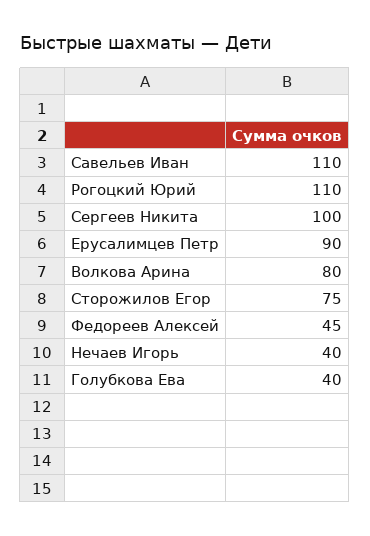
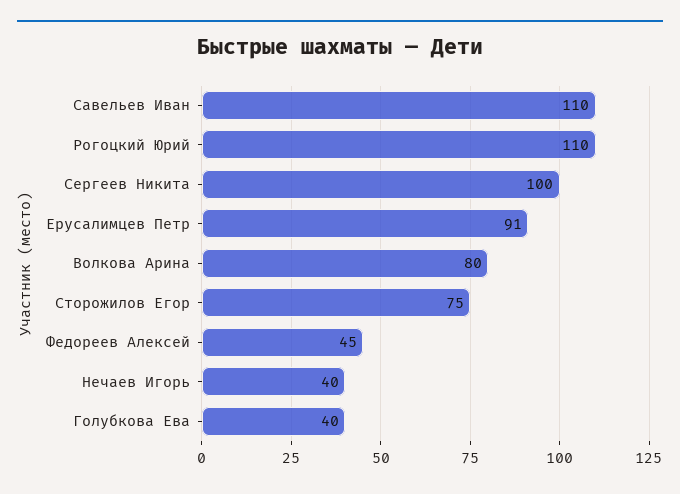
Ерусалимцев Петр: 90 -> 91

